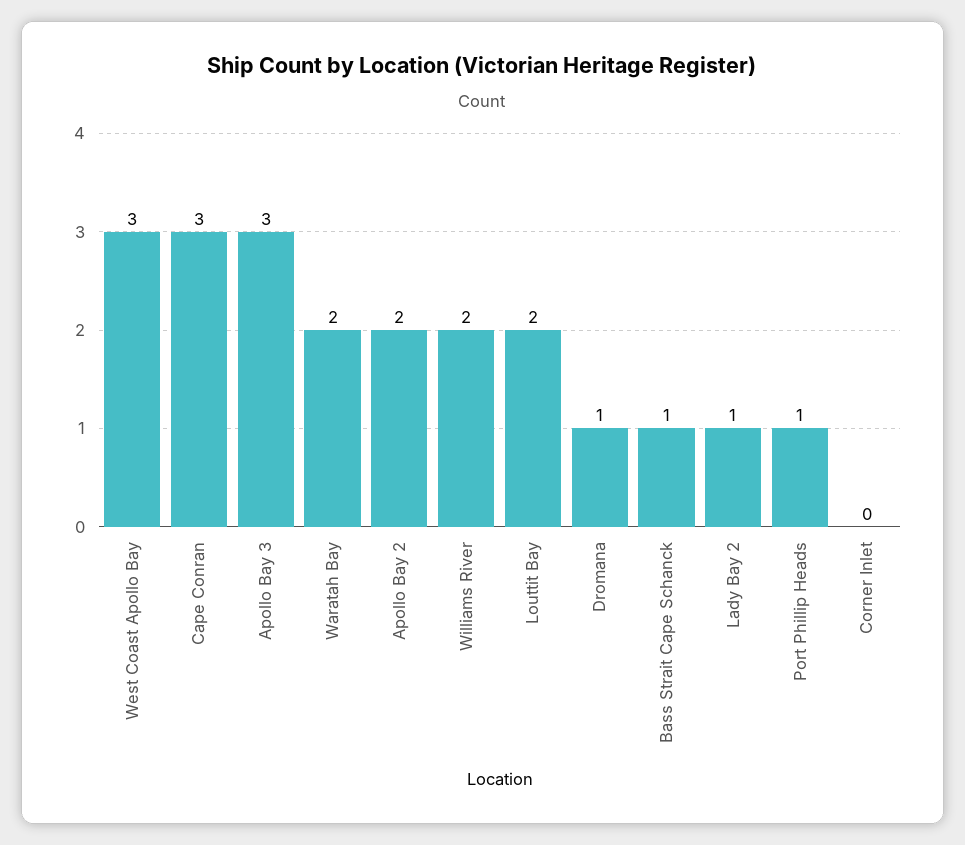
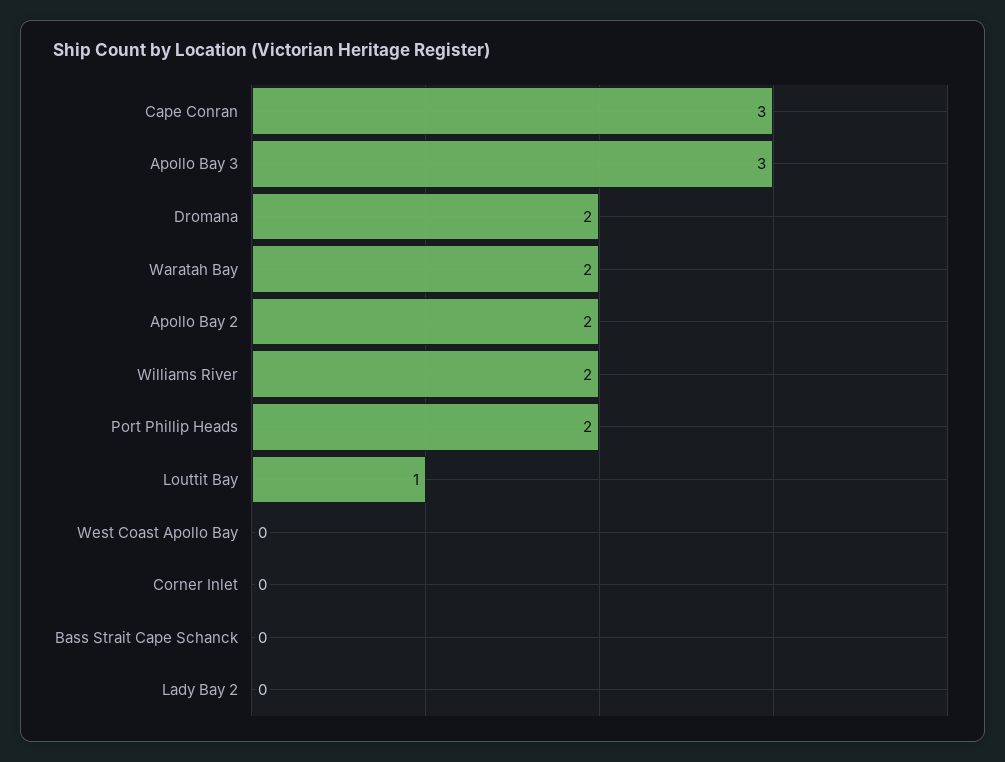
West Coast Apollo Bay: 3 -> 0
Louttit Bay: 2 -> 1
Dromana: 1 -> 2
Bass Strait Cape Schanck: 1 -> 0
Lady Bay 2: 1 -> 0
Port Phillip Heads: 1 -> 2

